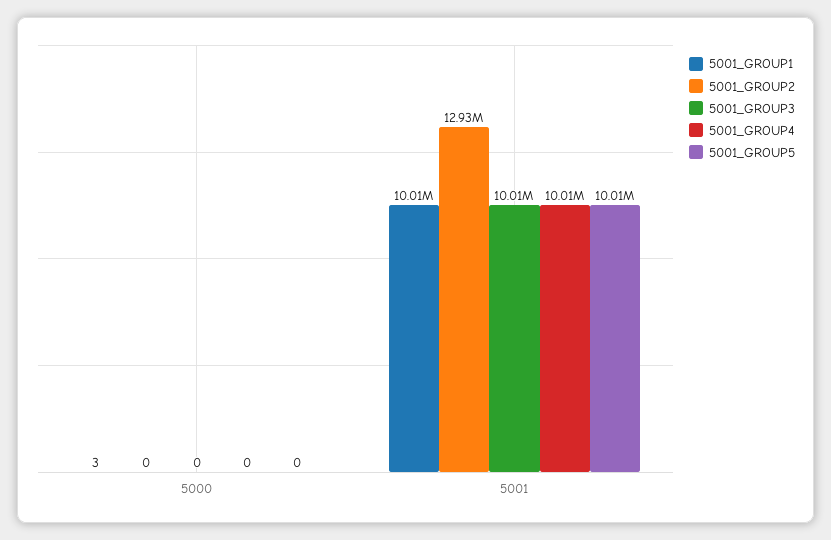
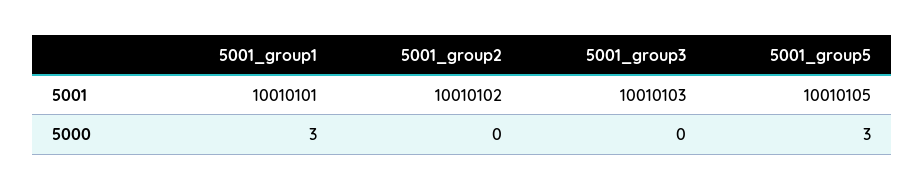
5001_GROUP4, 5000: 0 -> none
5001_GROUP5, 5000: 0 -> 3
5001_GROUP2, 5001: 12930000 -> 10010102
5001_GROUP4, 5001: 10010000 -> none

